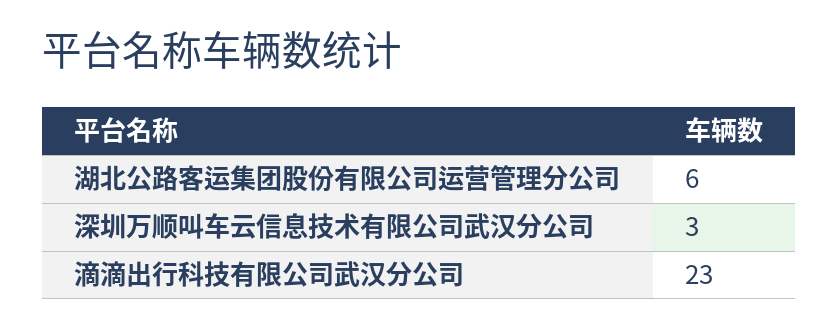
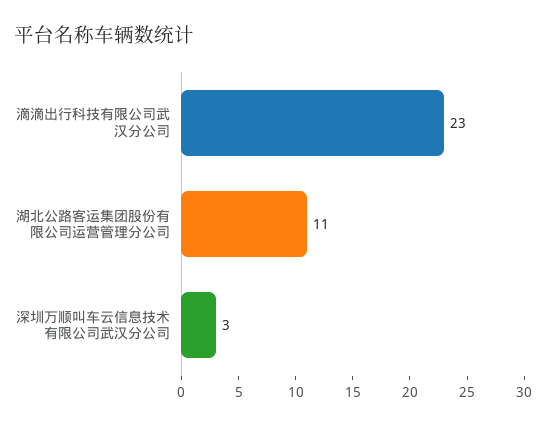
湖北公路客运集团股份有限公司运营管理分公司: 6 -> 11

